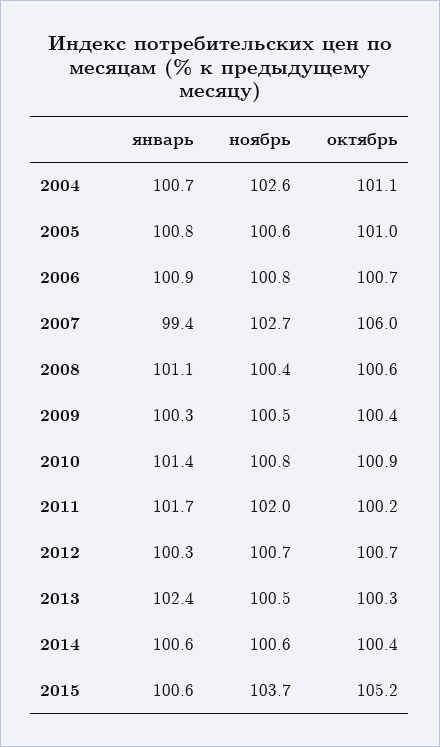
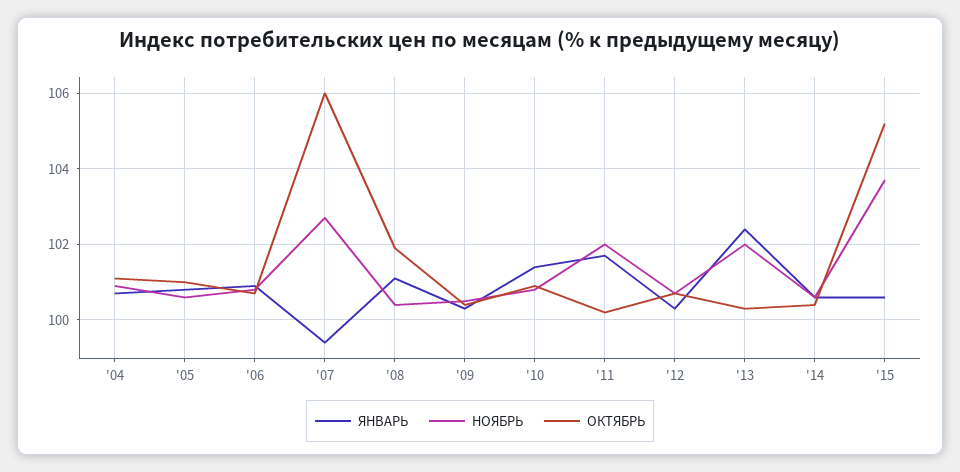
ноябрь, 2004: 102.6 -> 101
октябрь, 2008: 100.6 -> 102
ноябрь, 2013: 100.5 -> 102

